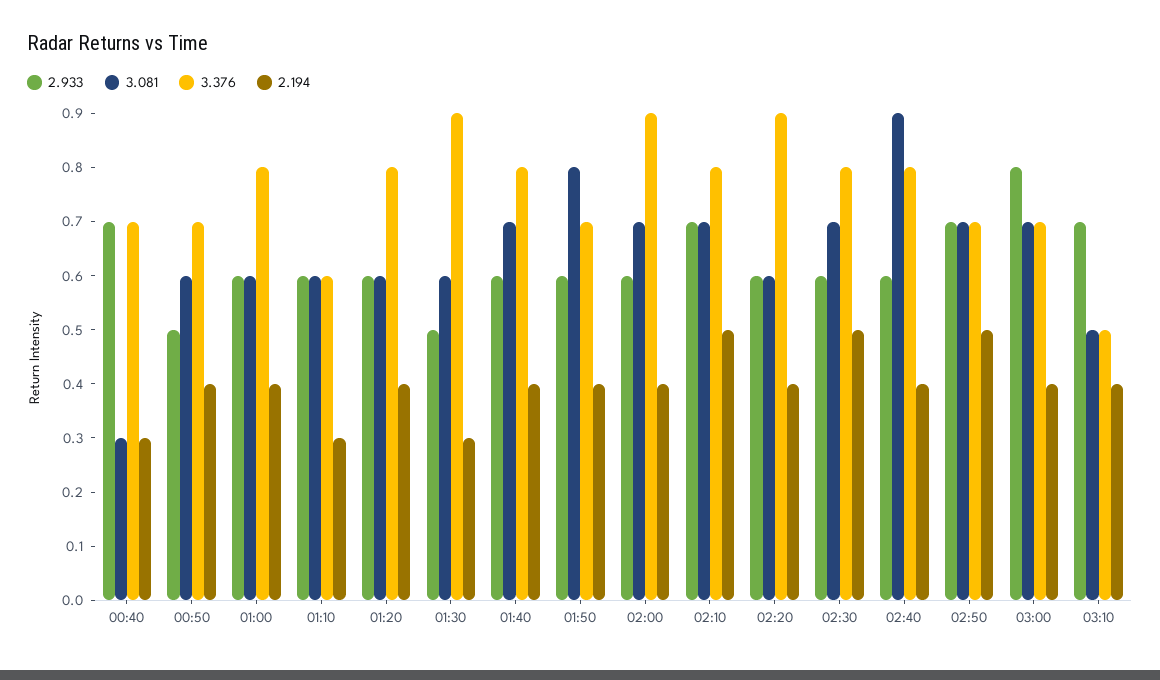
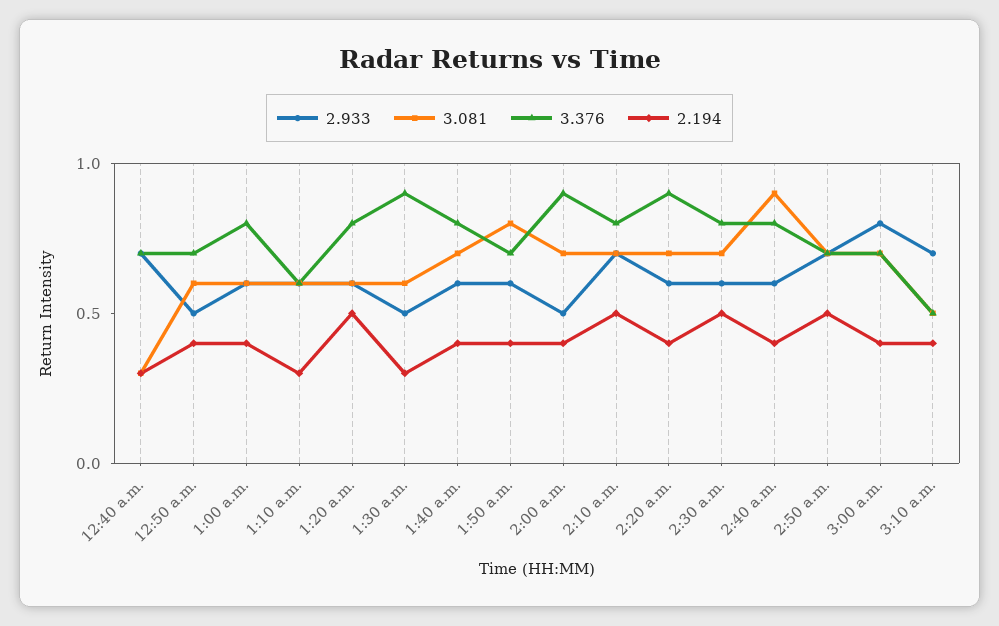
2.194, 01:20: 0.4 -> 0.5
2.933, 02:00: 0.6 -> 0.5
3.081, 02:20: 0.6 -> 0.7

